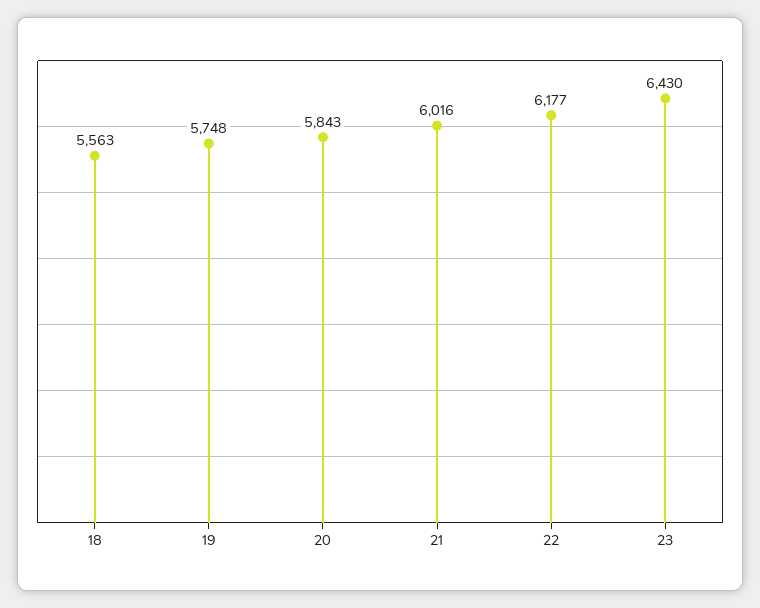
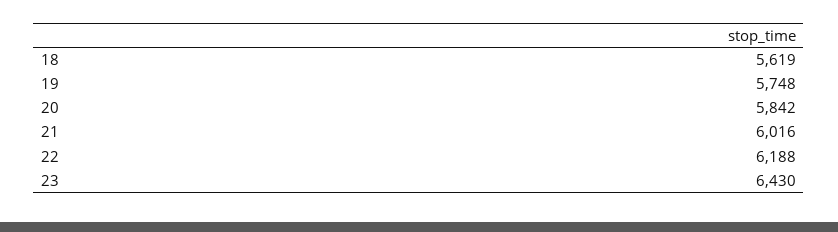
18: 5563 -> 5619
20: 5843 -> 5842
22: 6177 -> 6188

